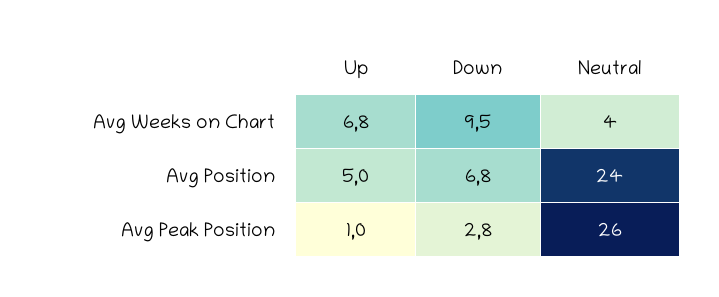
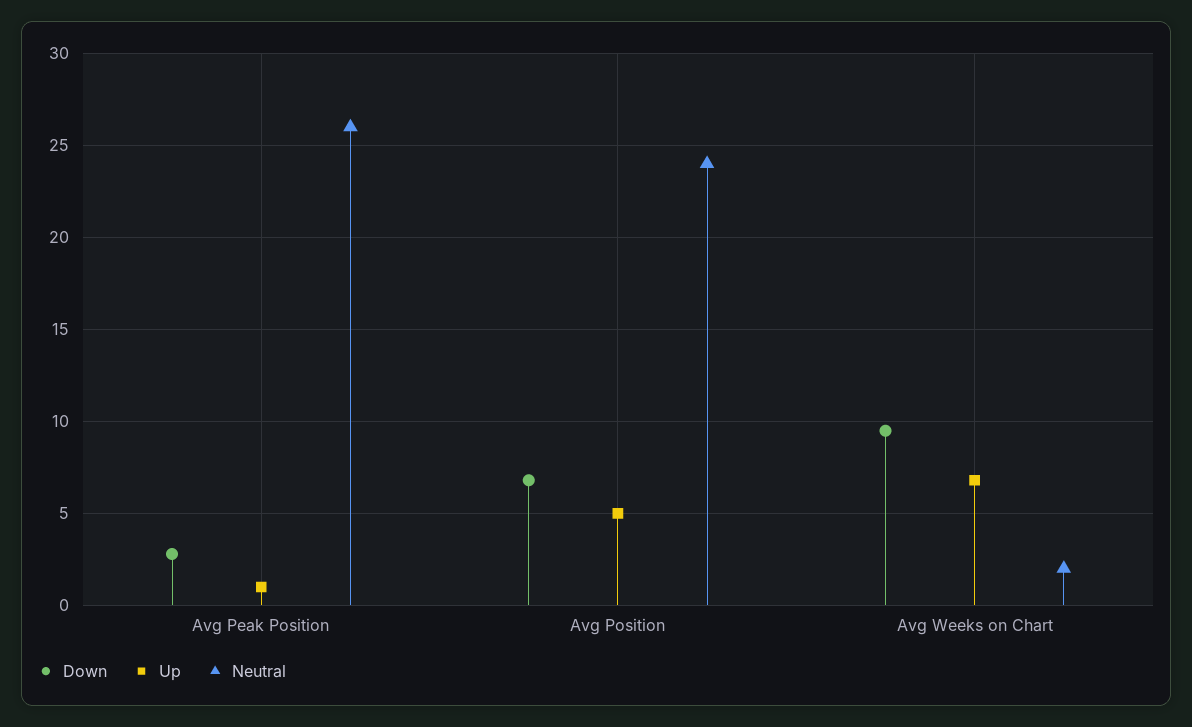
Neutral, Avg Weeks on Chart: 4 -> 2

